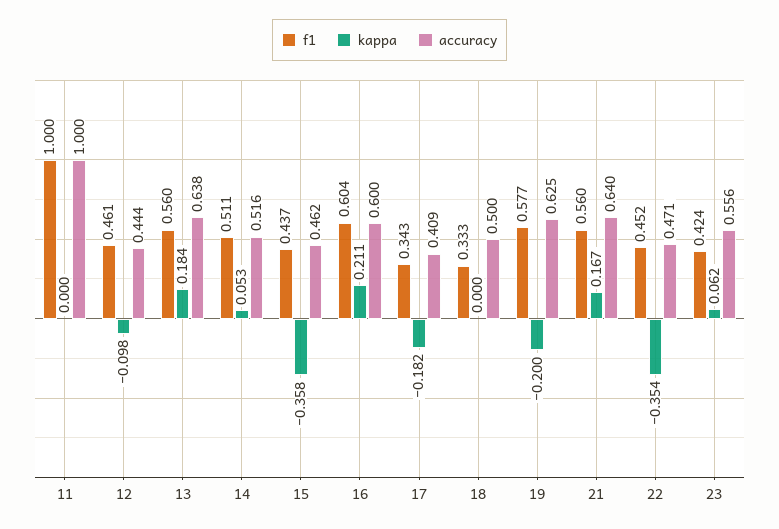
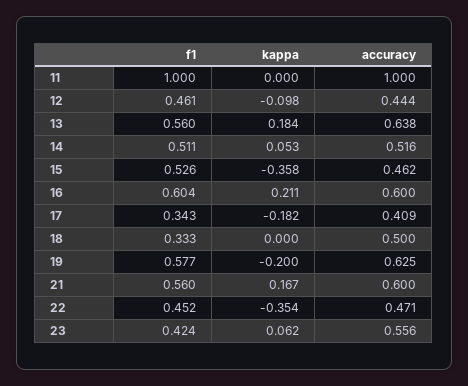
f1, 15: 0.437 -> 0.526
accuracy, 21: 0.64 -> 0.6

